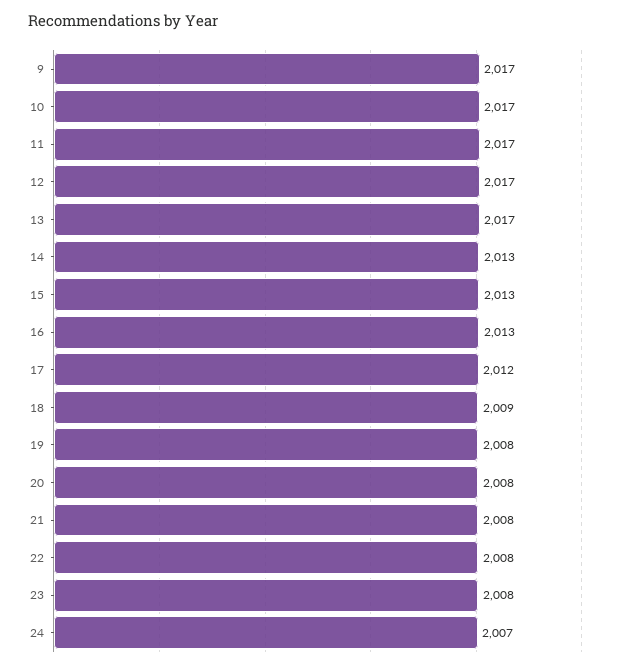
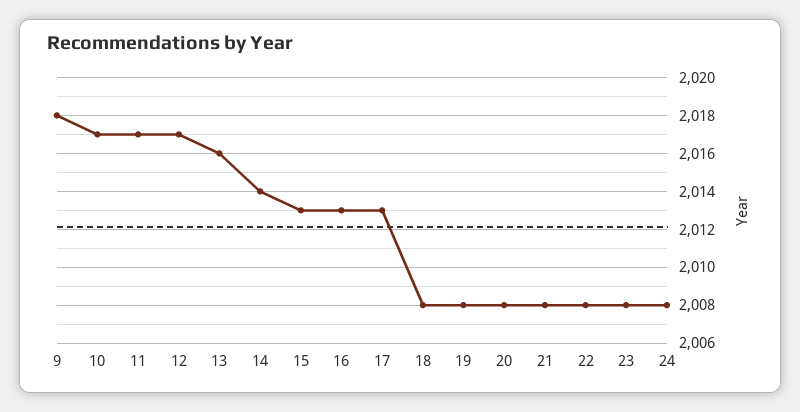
9: 2017 -> 2018
13: 2017 -> 2016
14: 2013 -> 2014
17: 2012 -> 2013
18: 2009 -> 2008
24: 2007 -> 2008

